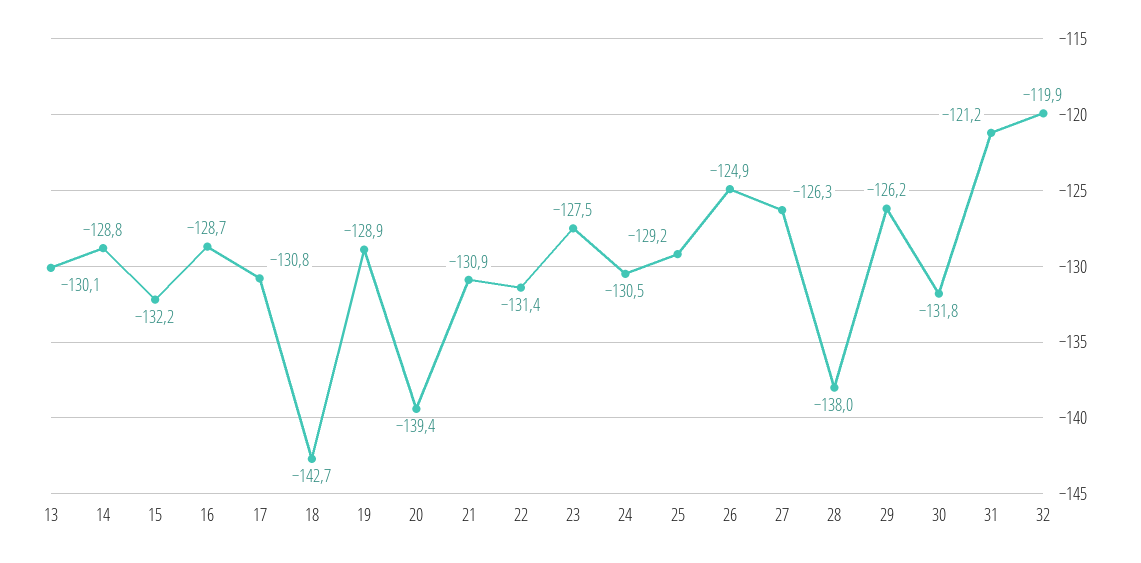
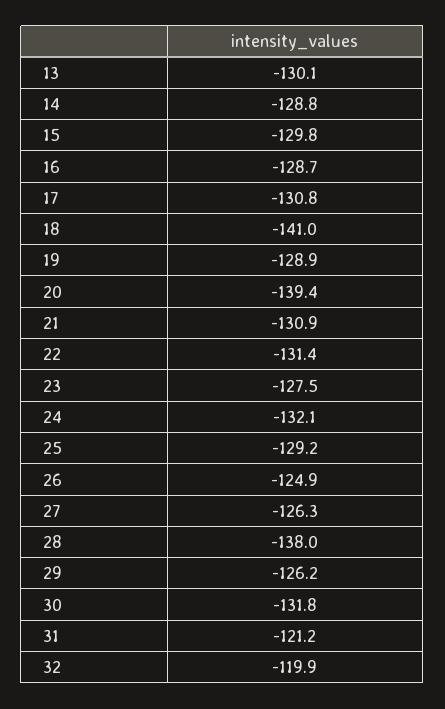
15: -132.2 -> -129.8
18: -142.7 -> -141
24: -130.5 -> -132.1

